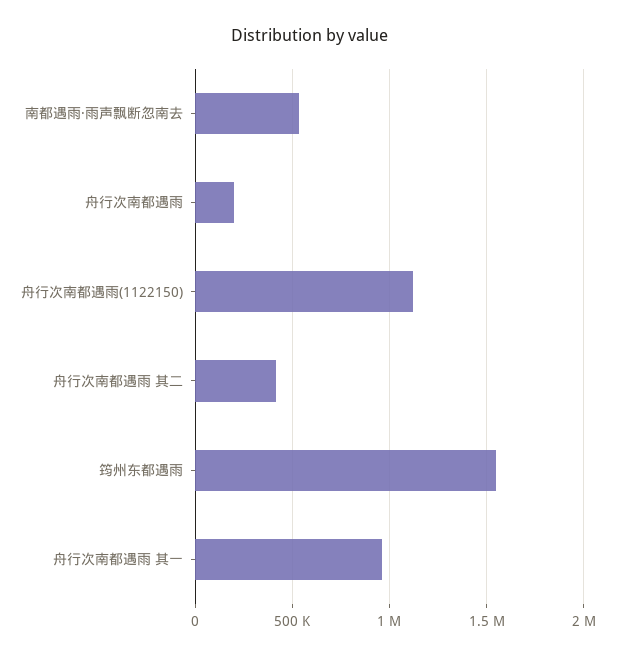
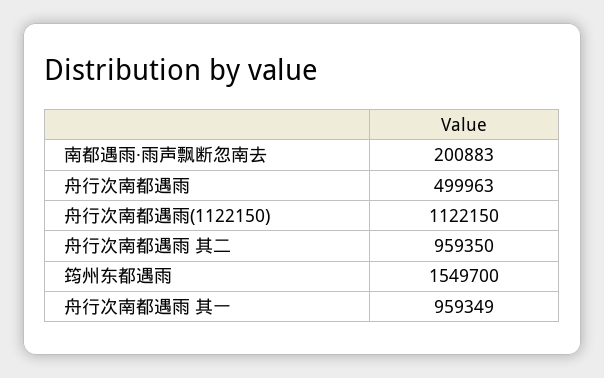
南都遇雨·雨声飘断忽南去: 550000 -> 200883
舟行次南都遇雨: 200000 -> 499963
舟行次南都遇雨 其二: 400000 -> 959350

